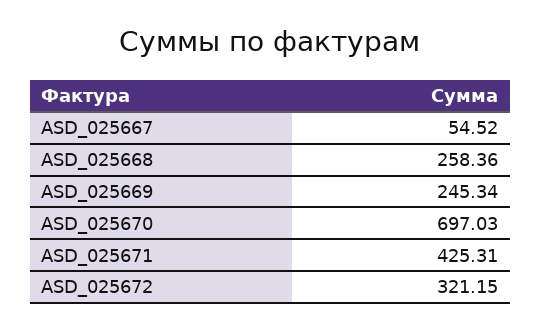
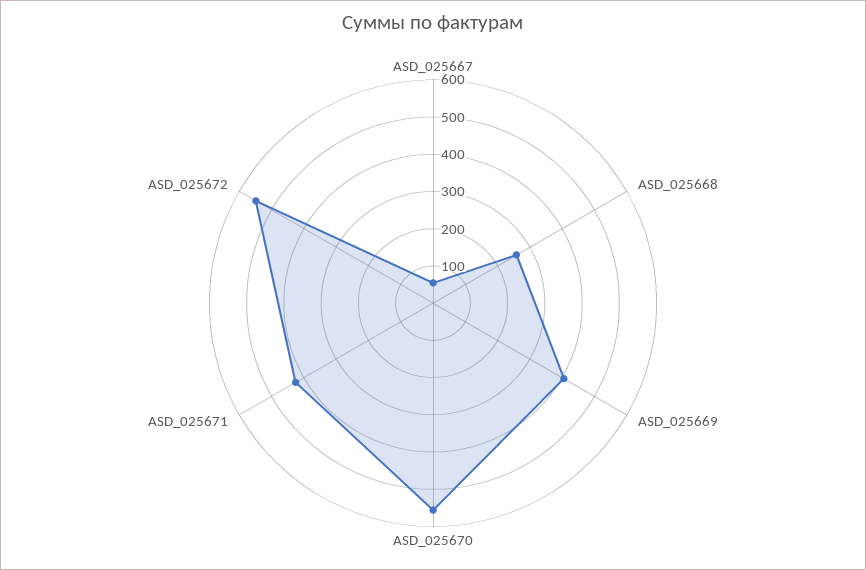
ASD_025669: 245.34 -> 400
ASD_025670: 697.03 -> 550
ASD_025672: 321.15 -> 550

